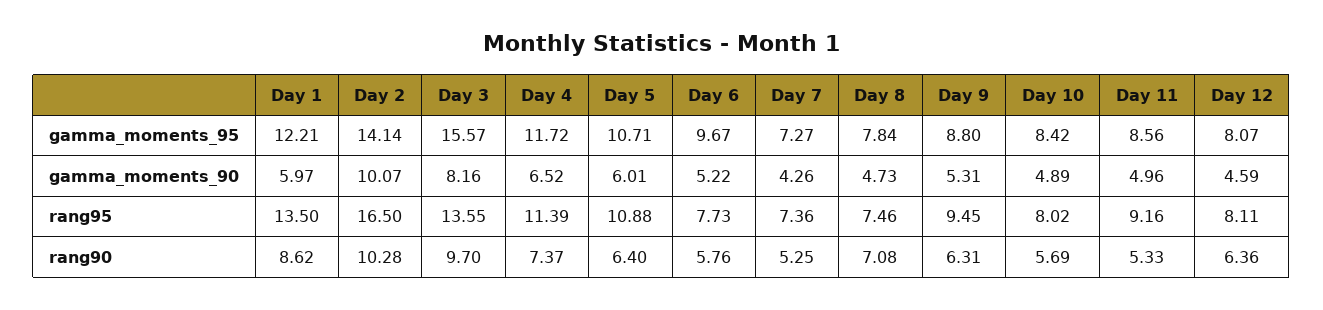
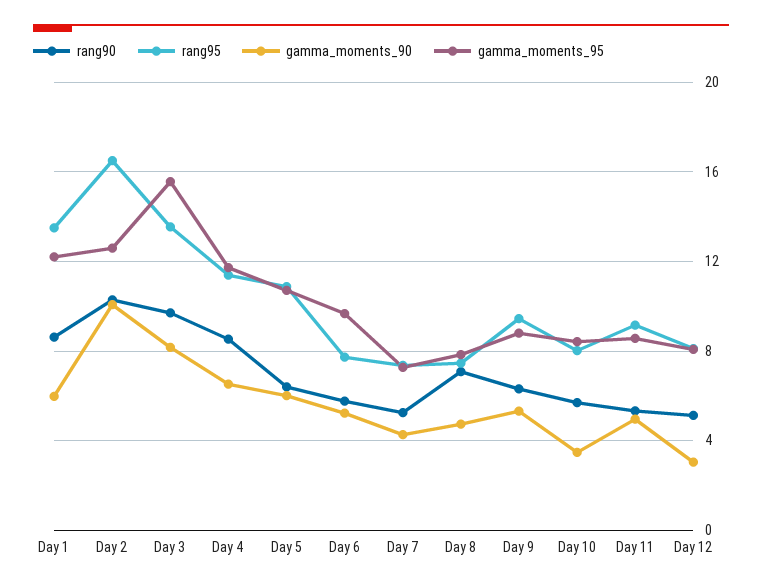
gamma_moments_95, Day 2: 14.14 -> 12.5
gamma_moments_90, Day 10: 4.89 -> 3.5
gamma_moments_90, Day 12: 4.59 -> 3
rang90, Day 4: 7.37 -> 8.5
rang90, Day 12: 6.36 -> 5

